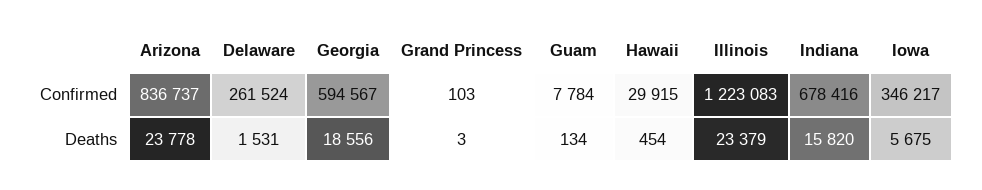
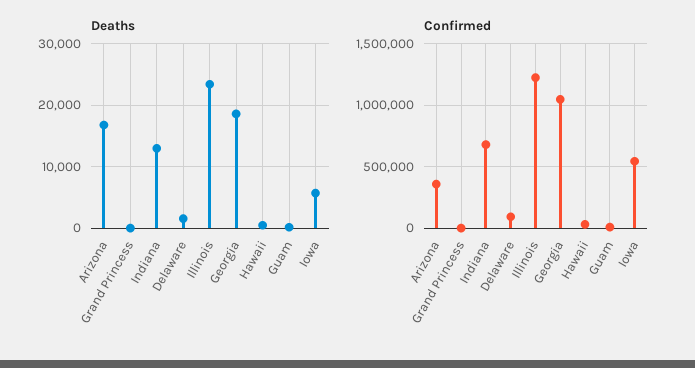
Confirmed, Arizona: 836737 -> 350000
Confirmed, Delaware: 261524 -> 100000
Confirmed, Georgia: 594567 -> 1050000
Confirmed, Iowa: 346217 -> 550000
Deaths, Arizona: 23778 -> 17000
Deaths, Indiana: 15820 -> 13000

